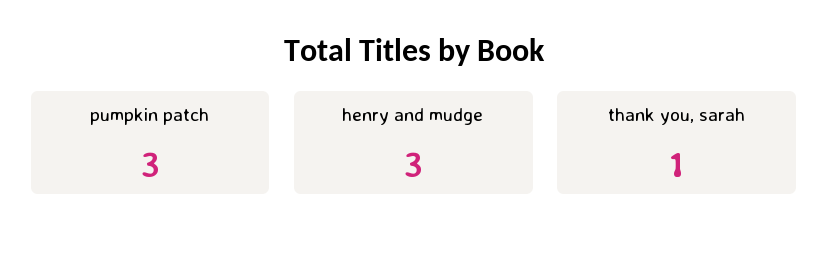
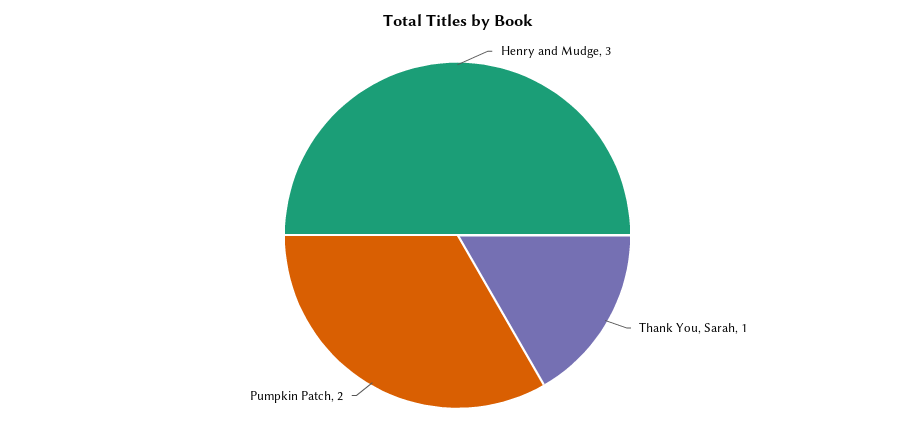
pumpkin patch: 3 -> 2

